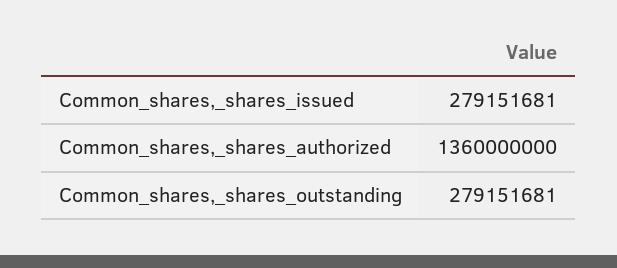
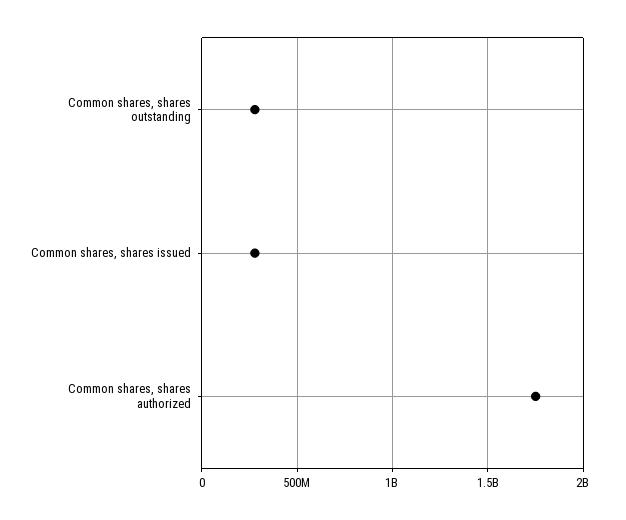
Common_shares,_shares_authorized: 1360000000 -> 1750000000

